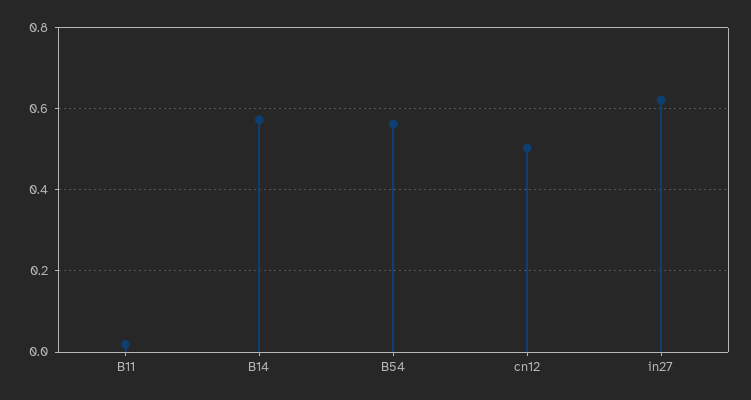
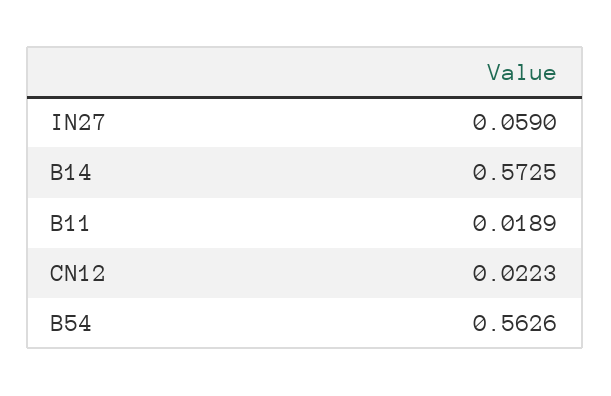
cn12: 0.5 -> 0.0223
in27: 0.62 -> 0.059

